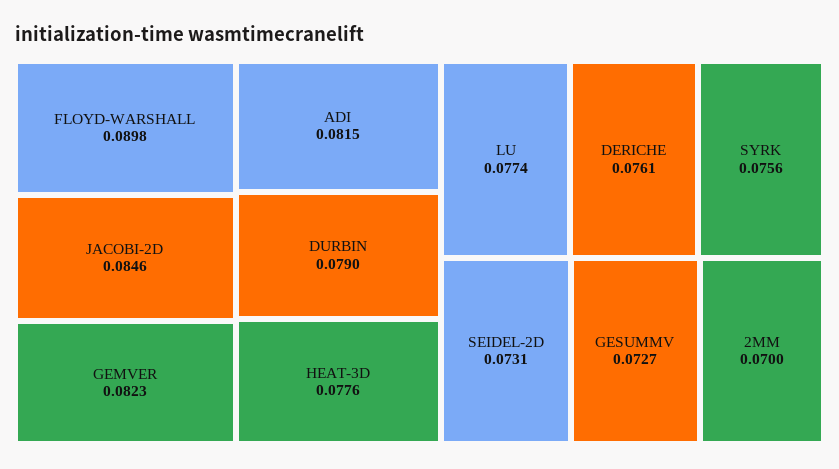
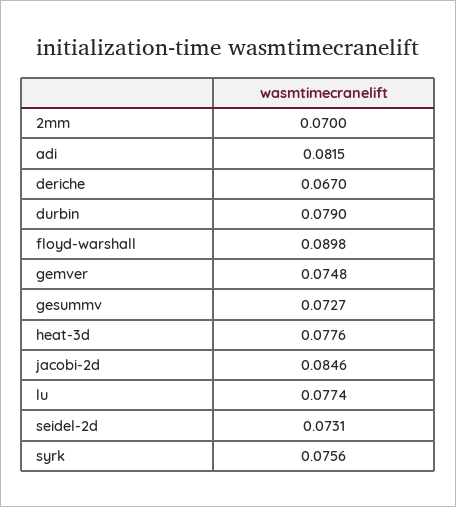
GEMVER: 0.0823 -> 0.0748
DERICHE: 0.0761 -> 0.067

